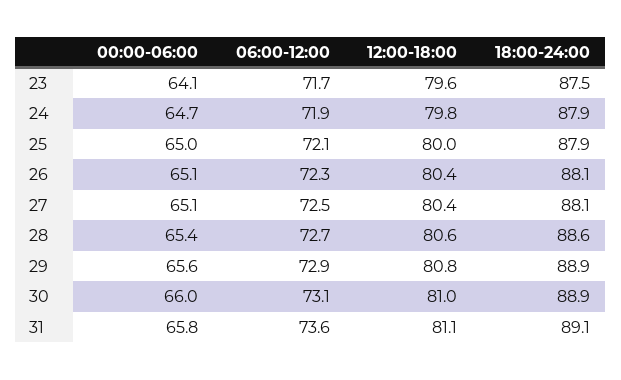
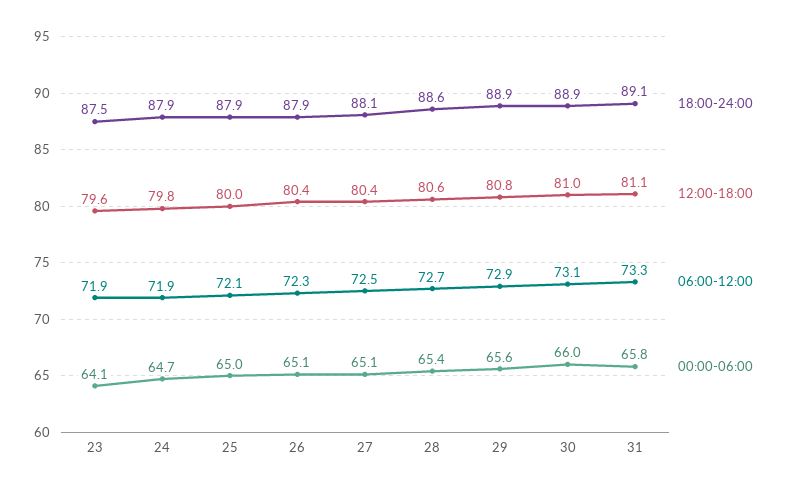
06:00-12:00, 23: 71.7 -> 71.9
18:00-24:00, 26: 88.1 -> 87.9
06:00-12:00, 31: 73.6 -> 73.3

